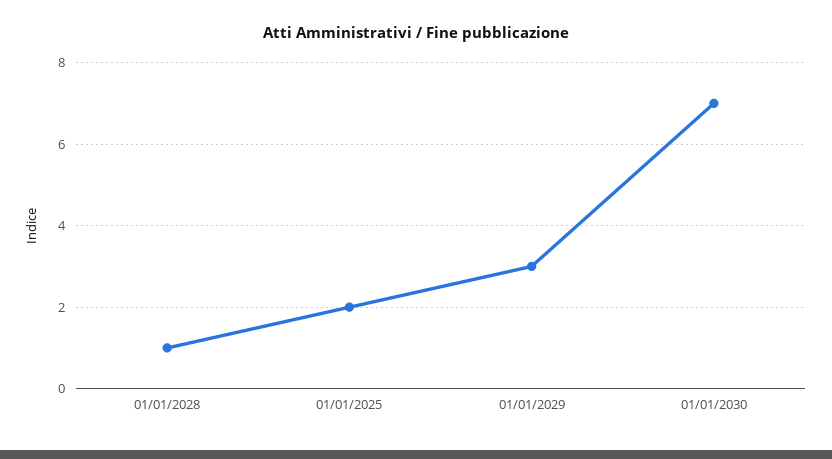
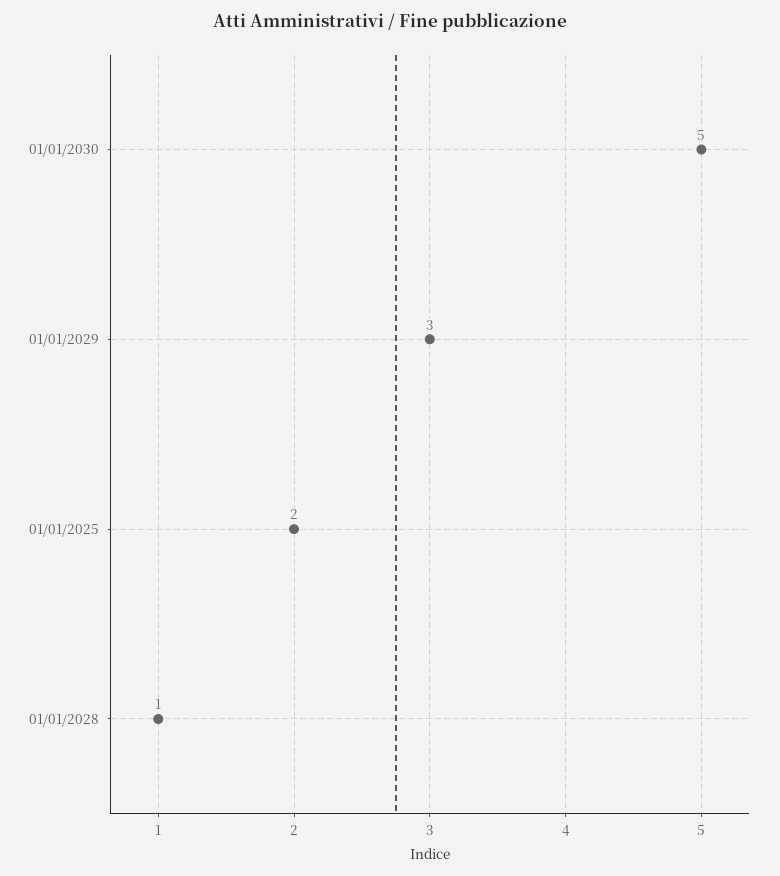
01/01/2030: 7 -> 5

